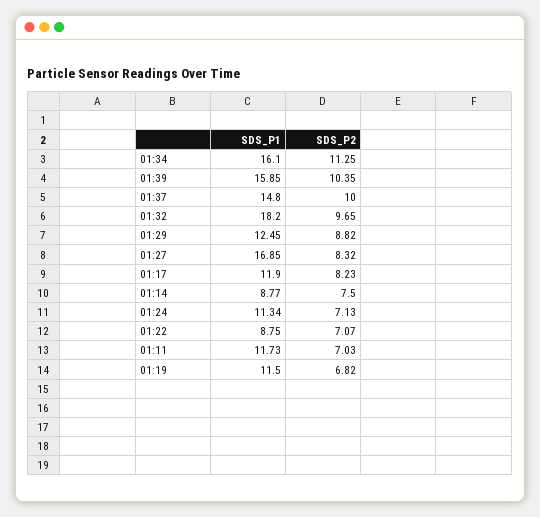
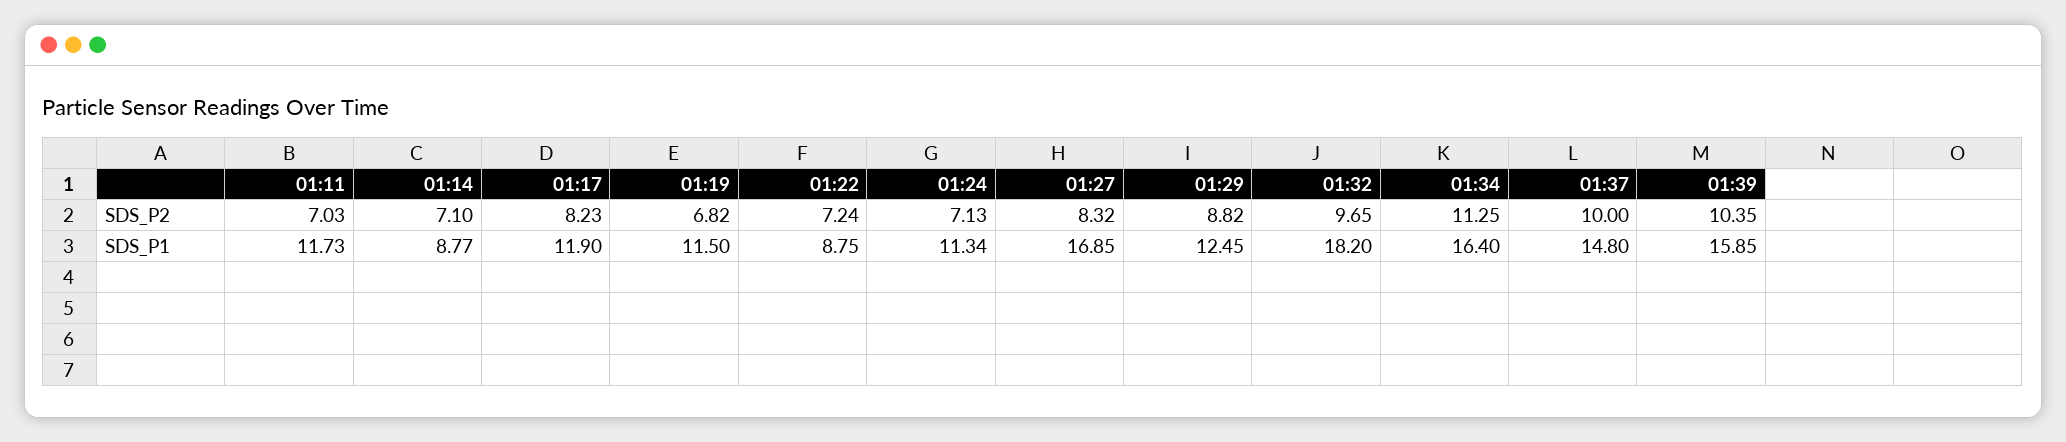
SDS_P1, 01:34: 16.1 -> 16.4
SDS_P2, 01:14: 7.5 -> 7.1
SDS_P2, 01:22: 7.07 -> 7.24

